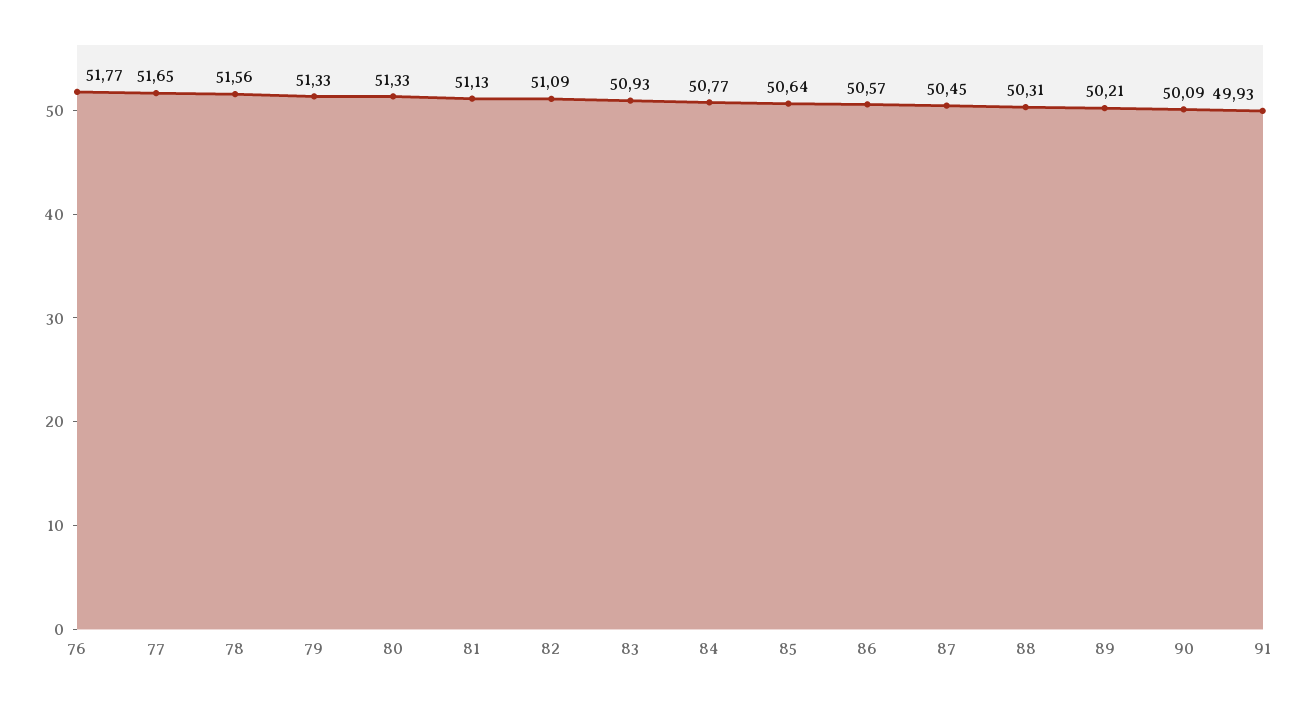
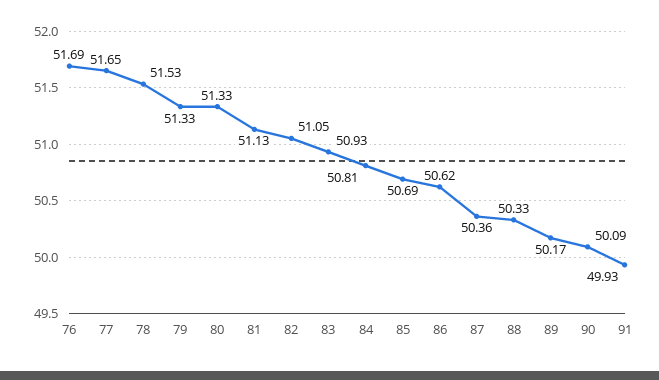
76: 51.77 -> 51.69
78: 51.56 -> 51.53
82: 51.09 -> 51.05
84: 50.77 -> 50.81
85: 50.64 -> 50.69
86: 50.57 -> 50.62
87: 50.45 -> 50.36
88: 50.31 -> 50.33
89: 50.21 -> 50.17

